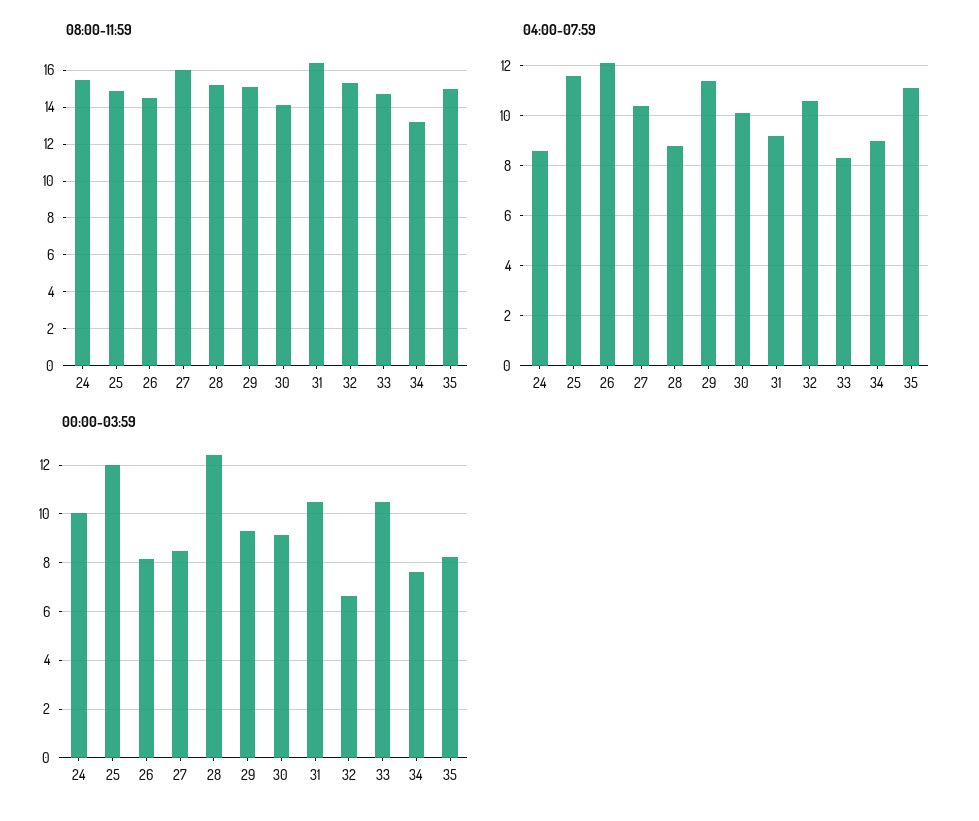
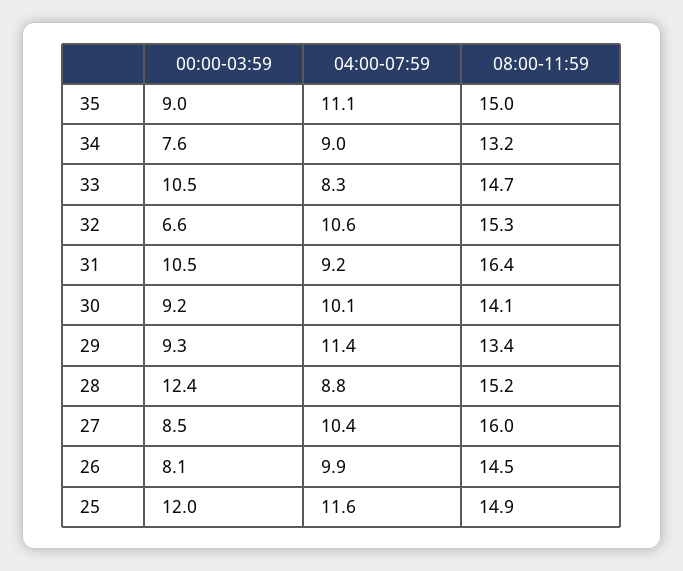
08:00-11:59, 24: 15.5 -> none
08:00-11:59, 29: 15 -> 13.4
04:00-07:59, 24: 8.5 -> none
04:00-07:59, 26: 12 -> 9.9
00:00-03:59, 24: 10 -> none
00:00-03:59, 35: 8.25 -> 9

